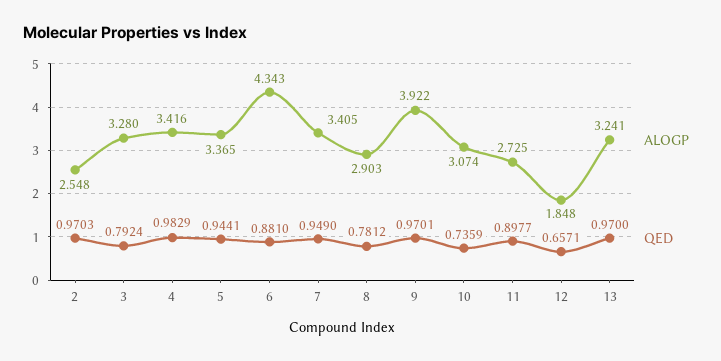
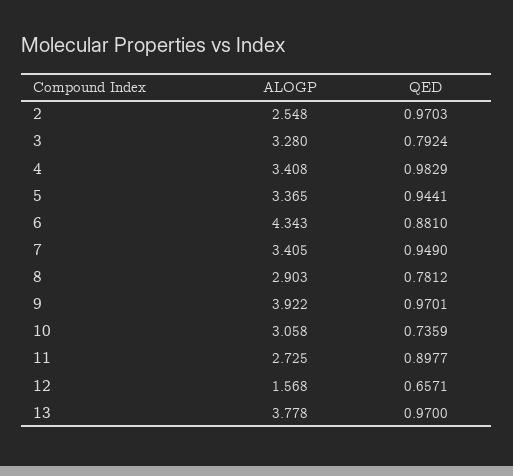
ALOGP, 4: 3.416 -> 3.408
ALOGP, 10: 3.074 -> 3.058
ALOGP, 12: 1.848 -> 1.568
ALOGP, 13: 3.241 -> 3.778

